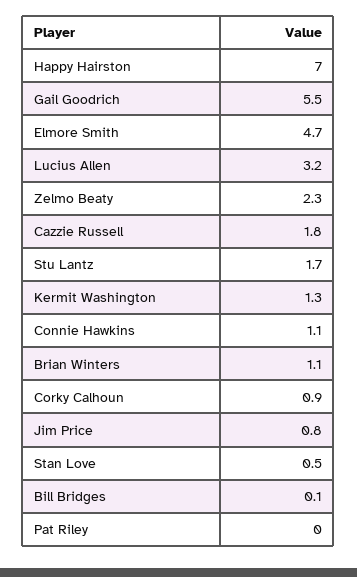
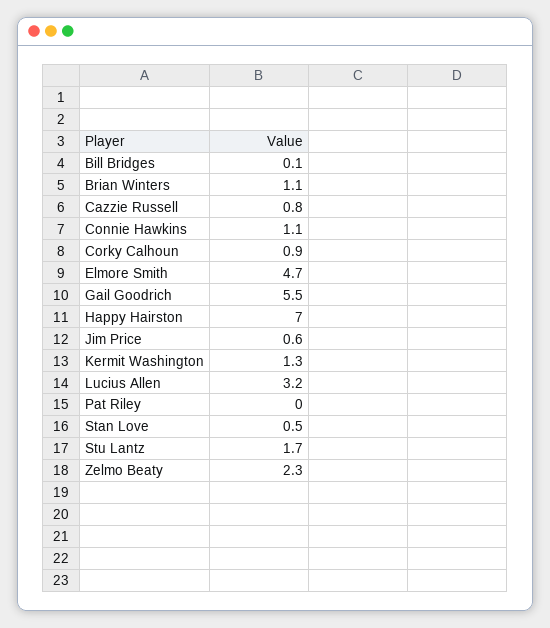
Cazzie Russell: 1.8 -> 0.8
Jim Price: 0.8 -> 0.6

